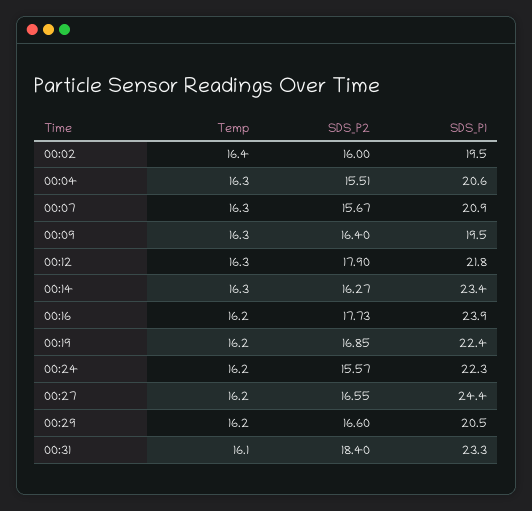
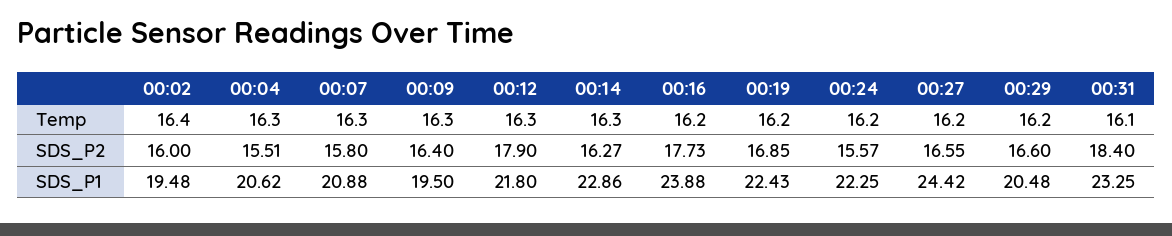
SDS_P2, 00:07: 15.67 -> 15.8
SDS_P1, 00:14: 23.4 -> 22.86

